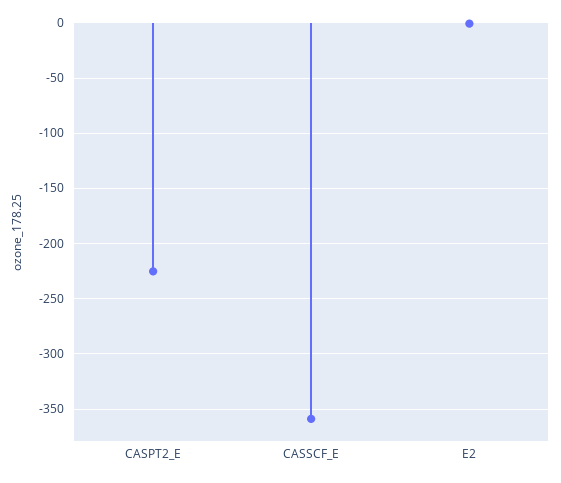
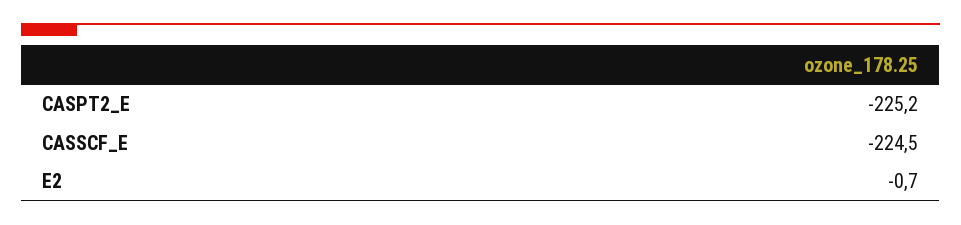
CASSCF_E: -360 -> -224.5

